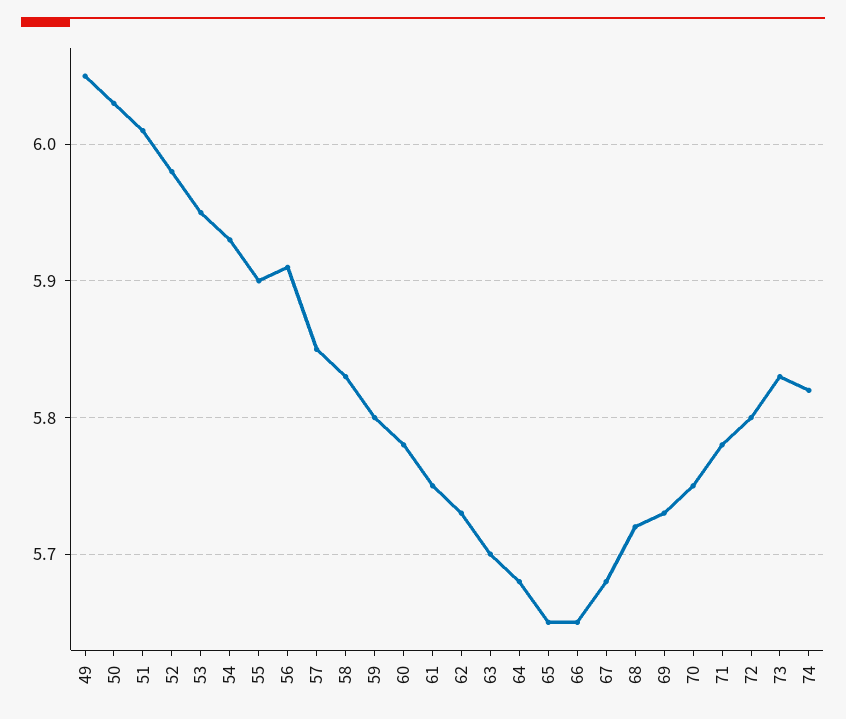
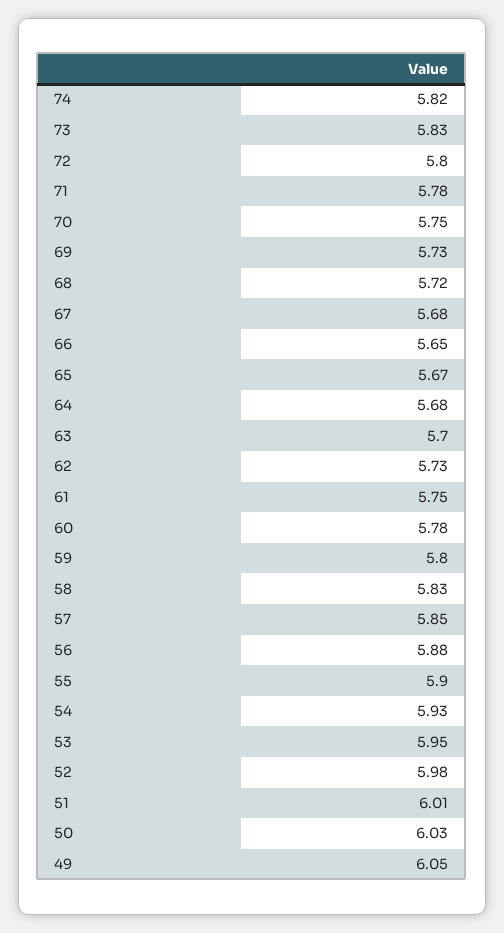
56: 5.91 -> 5.88
65: 5.65 -> 5.67

